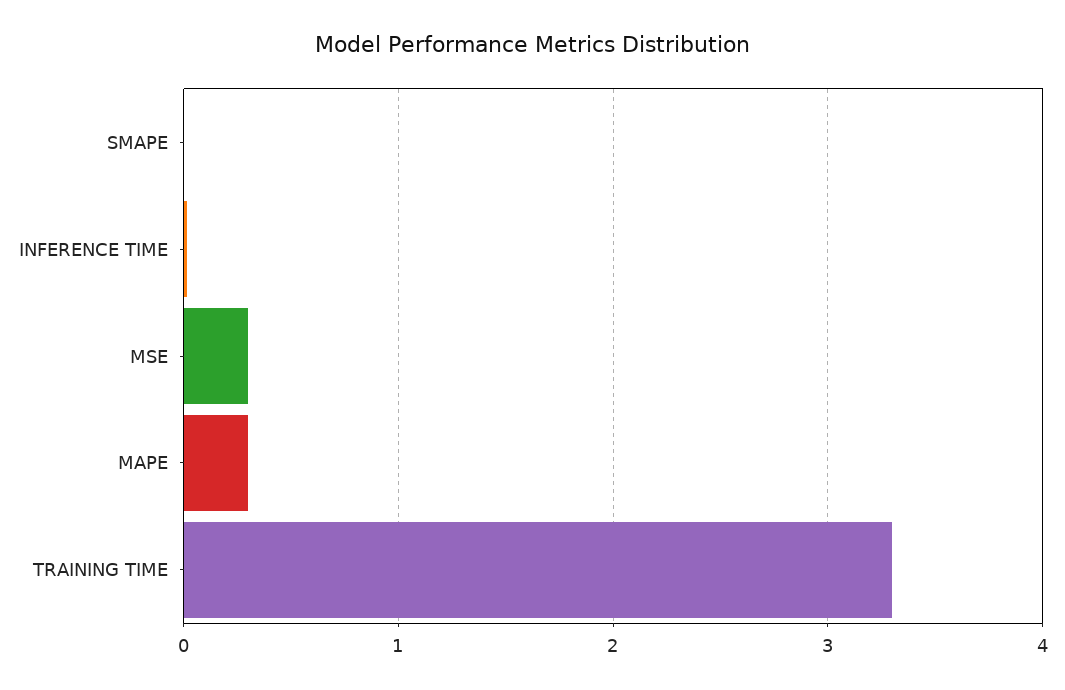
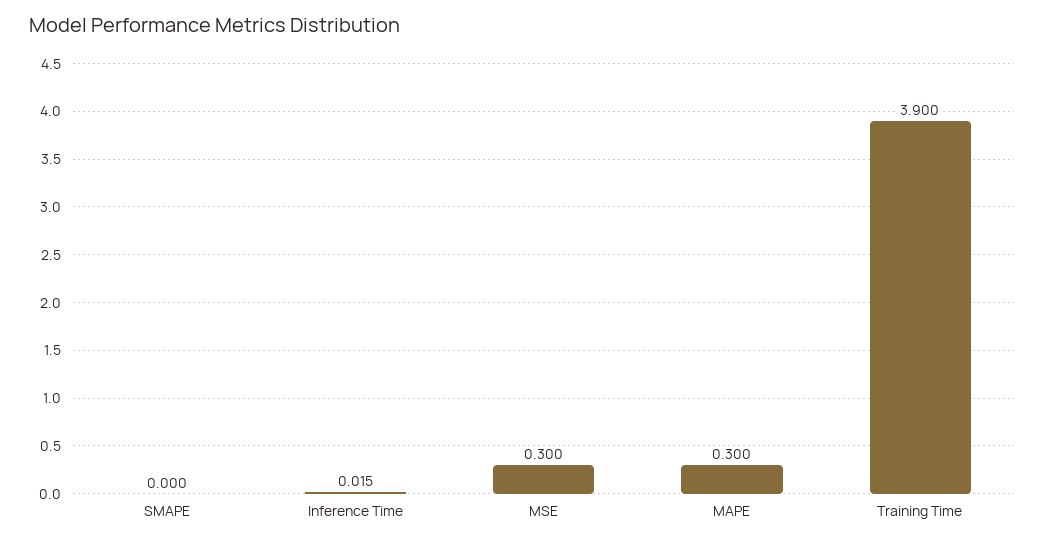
TRAINING TIME: 3.3 -> 3.9

